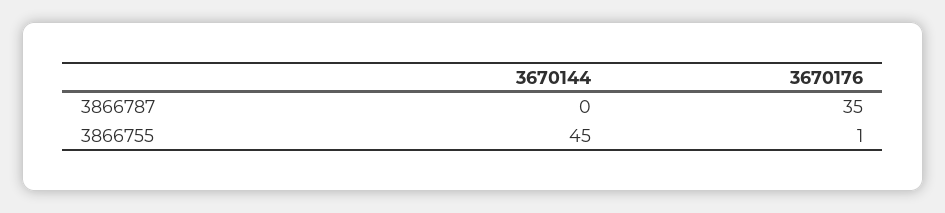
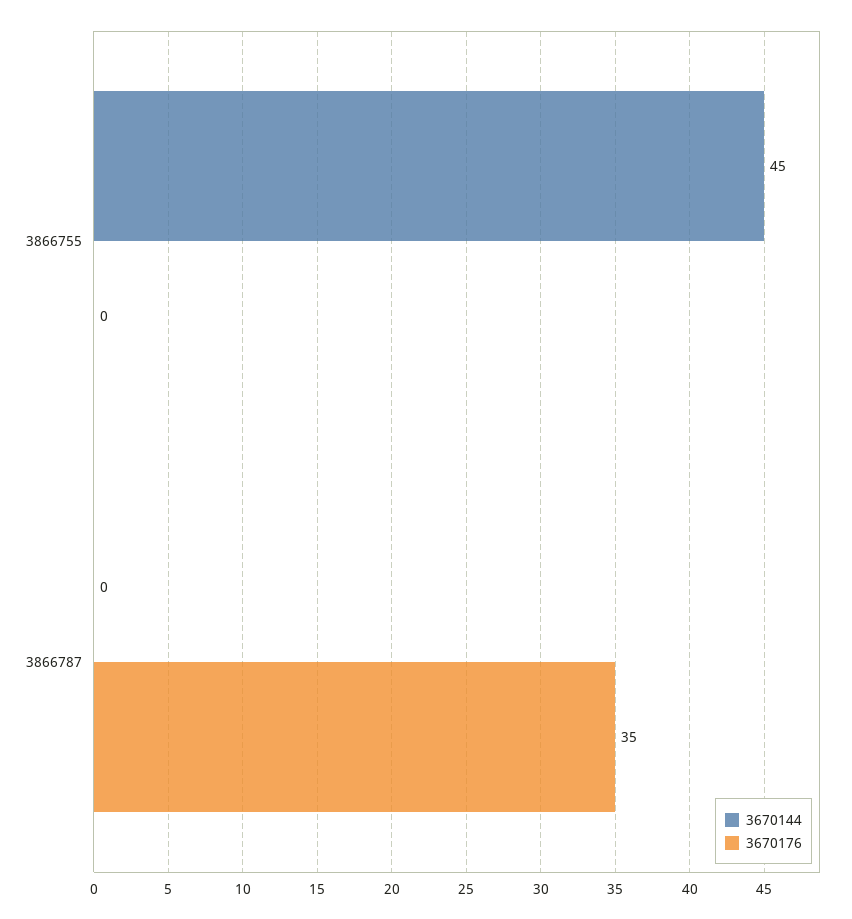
3670176, 3866755: 1 -> 0

